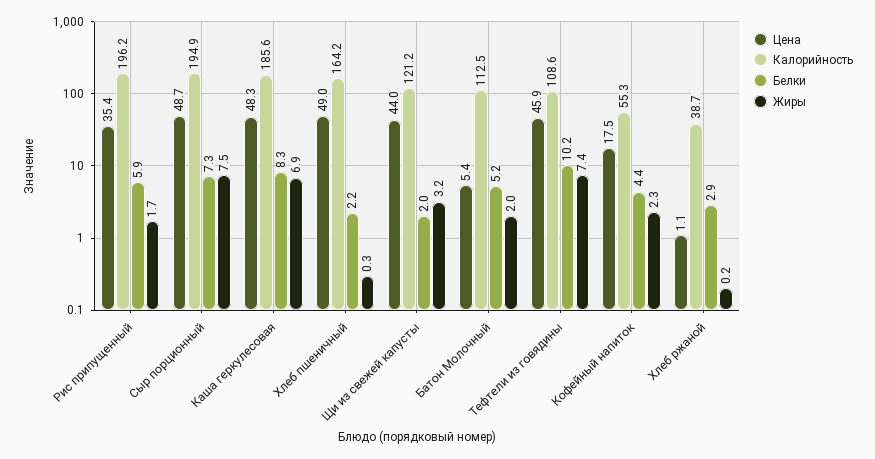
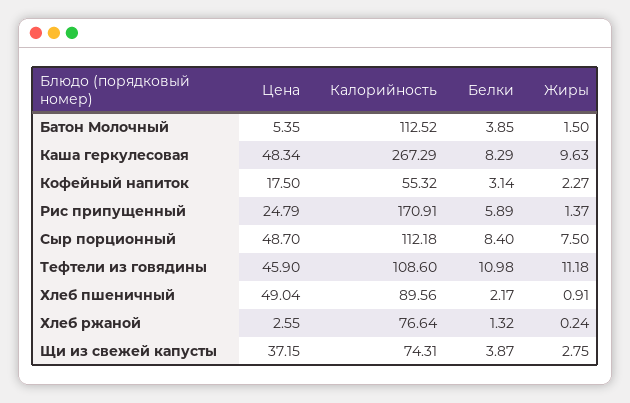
Цена, Рис припущенный: 35.4 -> 24.79
Калорийность, Рис припущенный: 196.2 -> 170.91
Жиры, Рис припущенный: 1.7 -> 1.37
Калорийность, Сыр порционный: 194.9 -> 112.18
Белки, Сыр порционный: 7.3 -> 8.4
Калорийность, Каша геркулесовая: 185.6 -> 267.29
Жиры, Каша геркулесовая: 6.9 -> 9.63
Калорийность, Хлеб пшеничный: 164.2 -> 89.56
Жиры, Хлеб пшеничный: 0.3 -> 0.91
Цена, Щи из свежей капусты: 44 -> 37.15
Калорийность, Щи из свежей капусты: 121.2 -> 74.31
Белки, Щи из свежей капусты: 2 -> 3.87
Жиры, Щи из свежей капусты: 3.2 -> 2.75
Белки, Батон Молочный: 5.2 -> 3.85
Жиры, Батон Молочный: 2 -> 1.5
Белки, Тефтели из говядины: 10.2 -> 10.98
Жиры, Тефтели из говядины: 7.4 -> 11.18
Белки, Кофейный напиток: 4.4 -> 3.14
Цена, Хлеб ржаной: 1.1 -> 2.55
Калорийность, Хлеб ржаной: 38.7 -> 76.64
Белки, Хлеб ржаной: 2.9 -> 1.32

